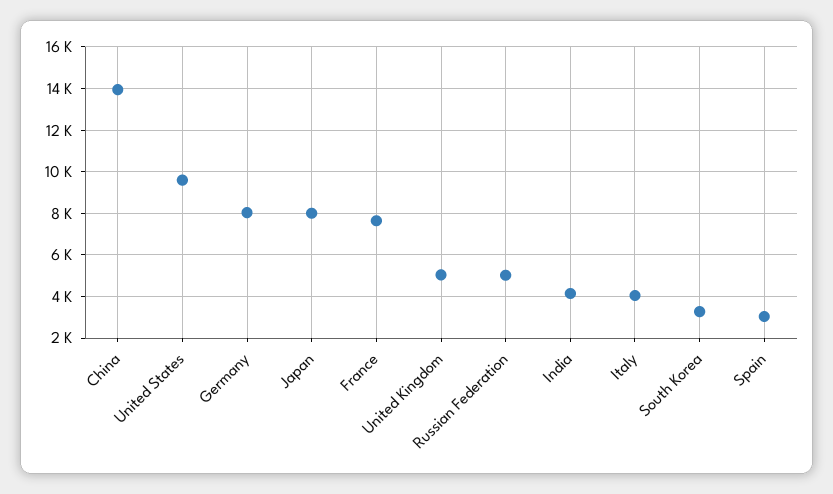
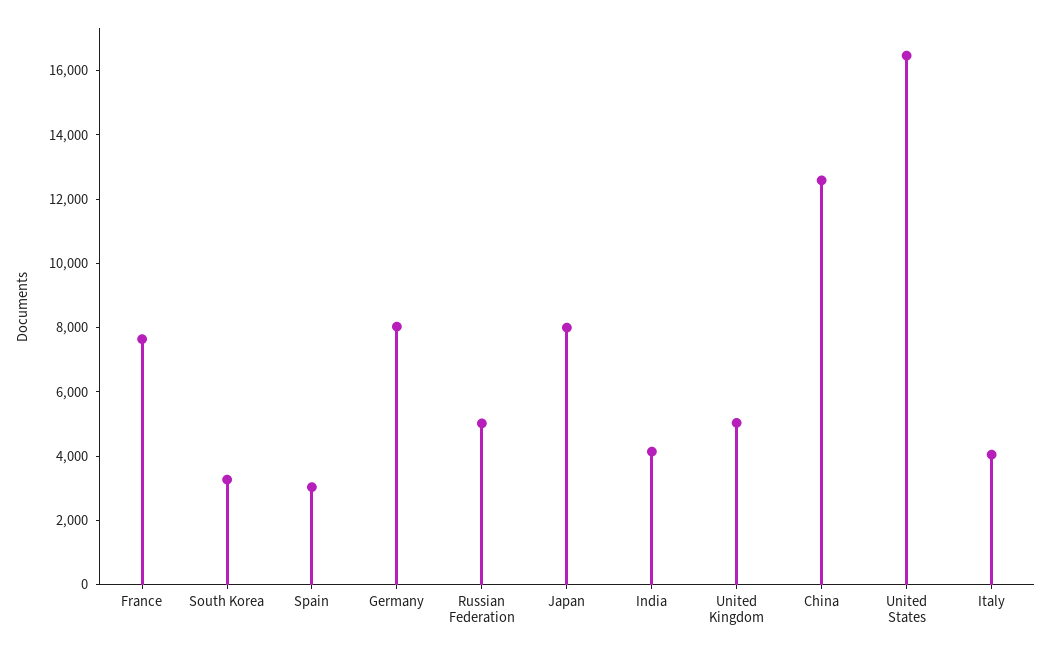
China: 14000 -> 12500
United States: 9500 -> 16500

